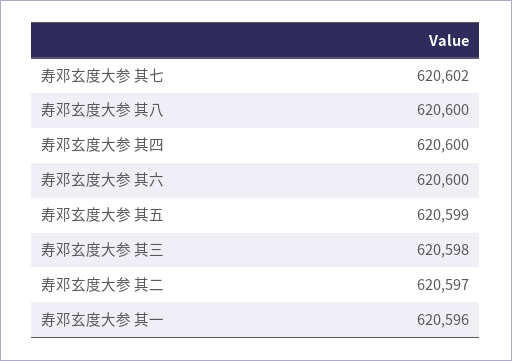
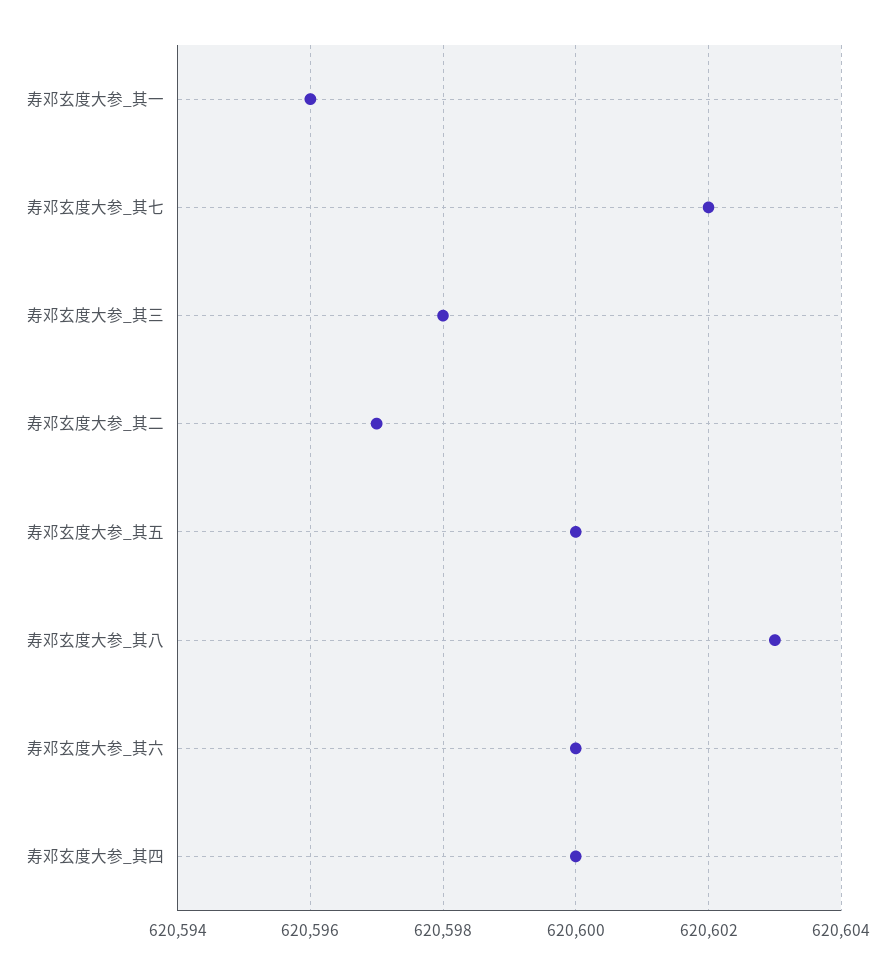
寿邓玄度大参 其八: 620600 -> 620603
寿邓玄度大参 其五: 620599 -> 620600

